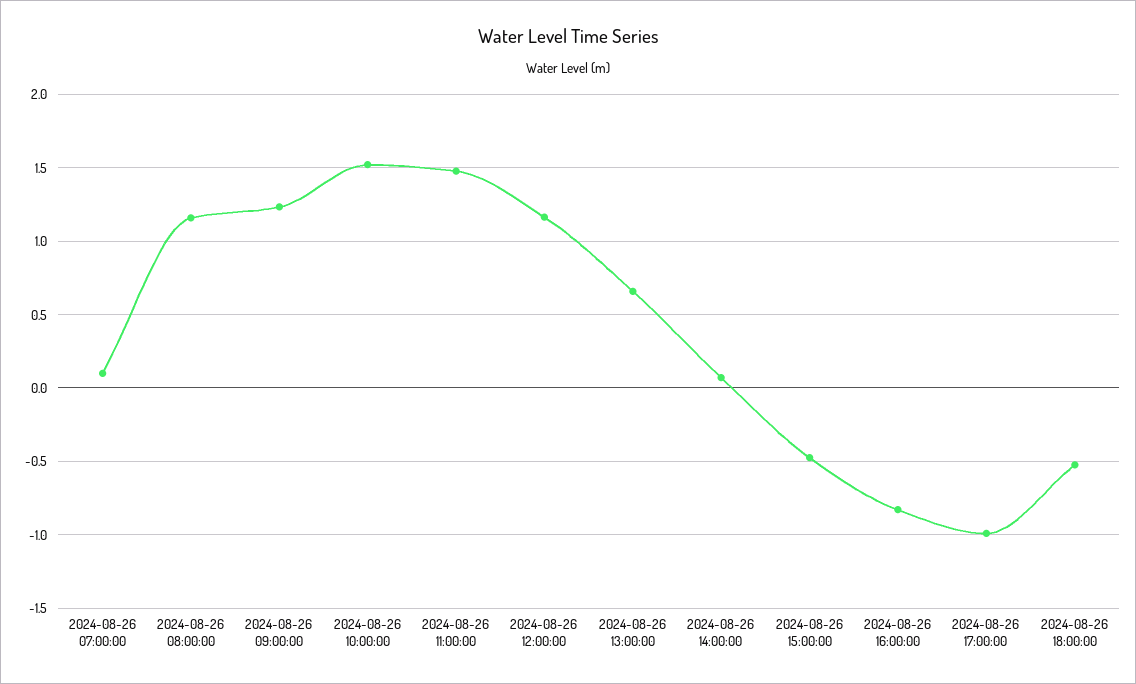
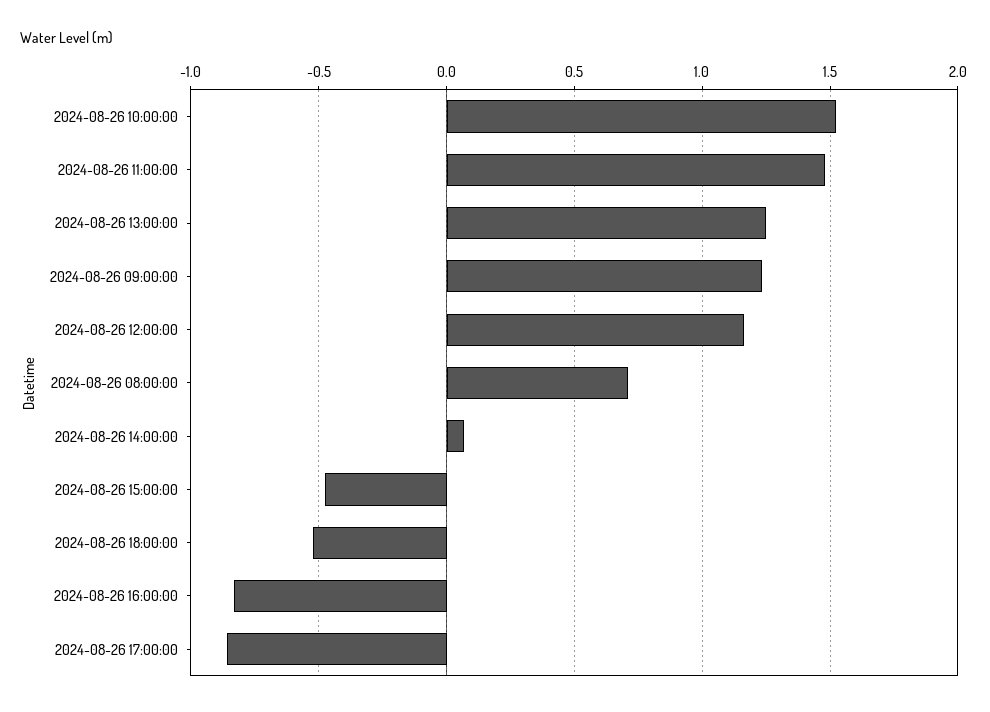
2024-08-26 07:00:00: 0.1 -> none
2024-08-26 08:00:00: 1.15 -> 0.7
2024-08-26 13:00:00: 0.65 -> 1.25
2024-08-26 17:00:00: -1 -> -0.85

